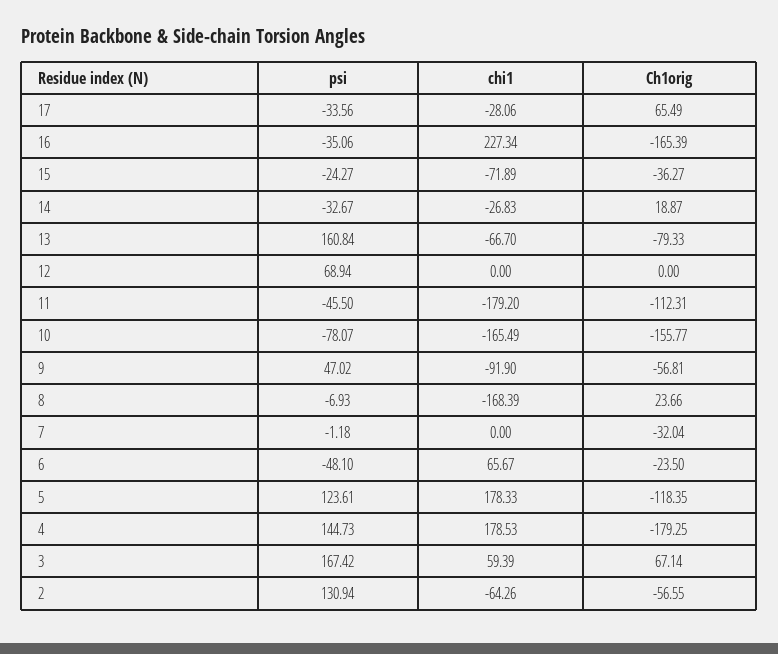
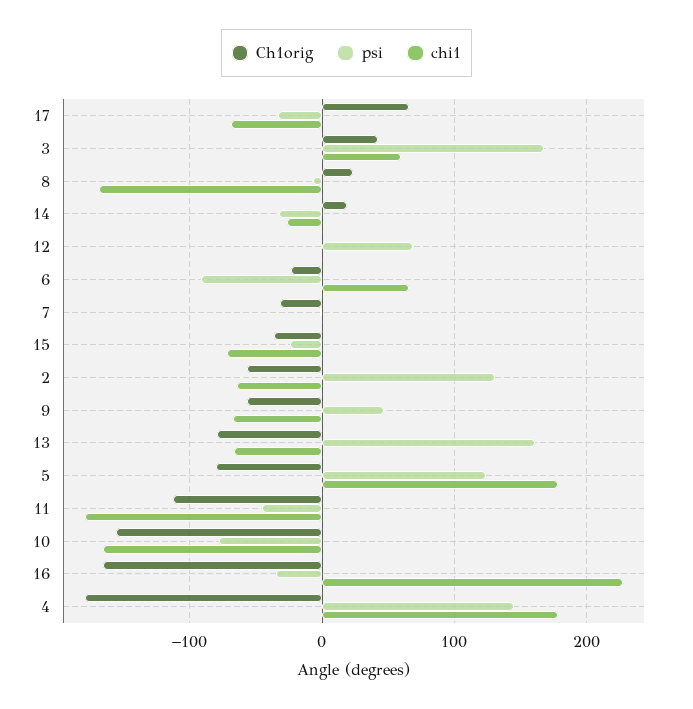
chi1, 17: -28.06 -> -70
chi1, 9: -91.9 -> -70
psi, 6: -48.1 -> -90
Ch1orig, 5: -118.35 -> -80
Ch1orig, 3: 67.14 -> 40

